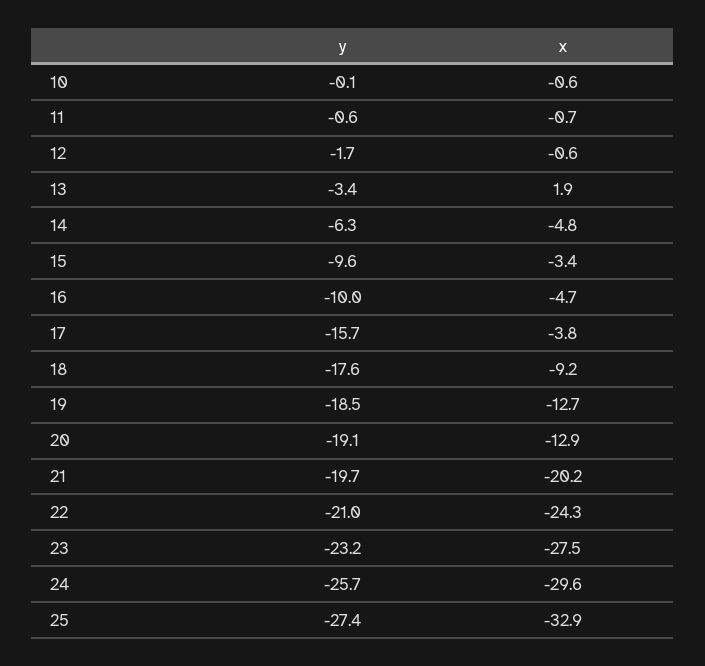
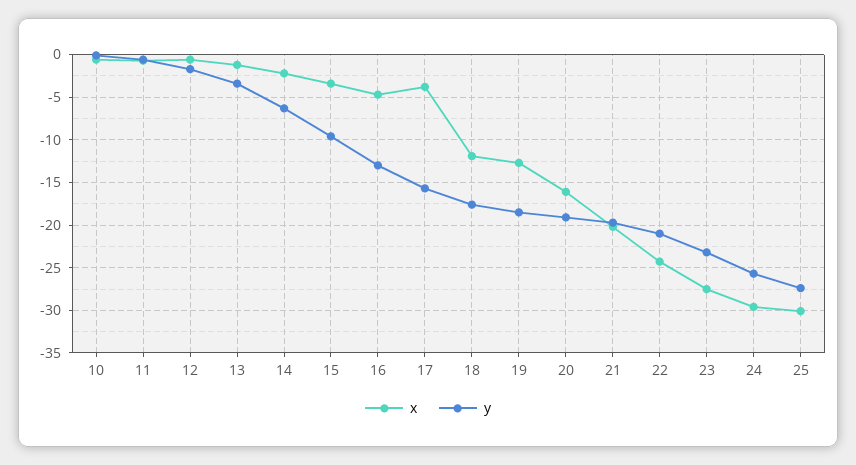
x, 13: 1.9 -> -1
x, 14: -4.8 -> -2
y, 16: -10 -> -13
x, 18: -9.2 -> -12
x, 20: -12.9 -> -16
x, 25: -32.9 -> -30

